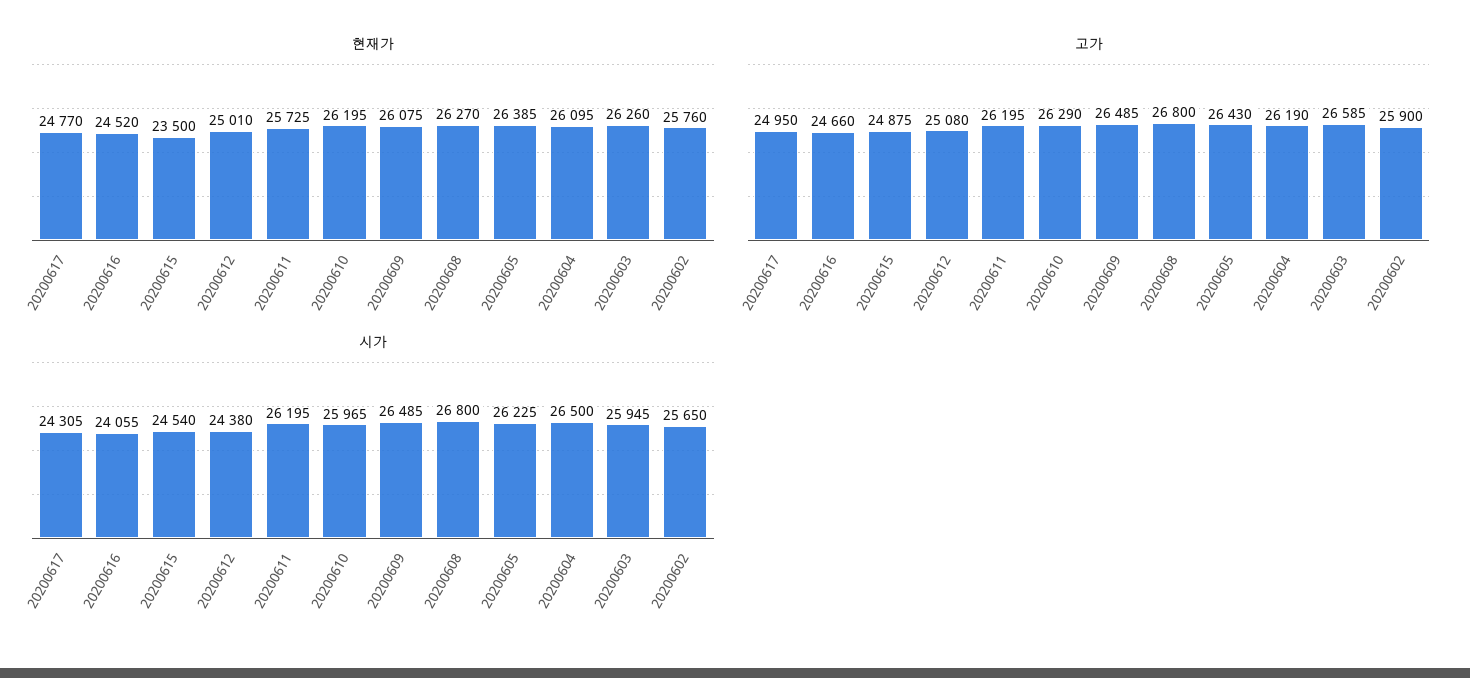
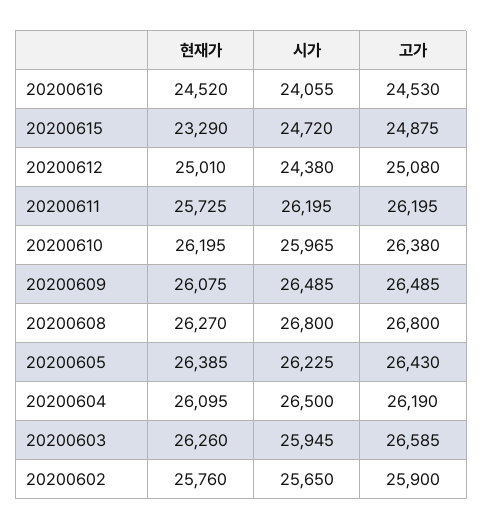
현재가, 20200617: 24770 -> none
현재가, 20200615: 23500 -> 23290
고가, 20200617: 24950 -> none
고가, 20200616: 24660 -> 24530
고가, 20200610: 26290 -> 26380
시가, 20200617: 24305 -> none
시가, 20200615: 24540 -> 24720

